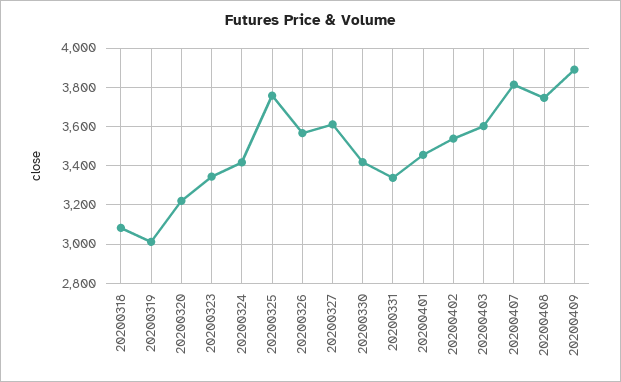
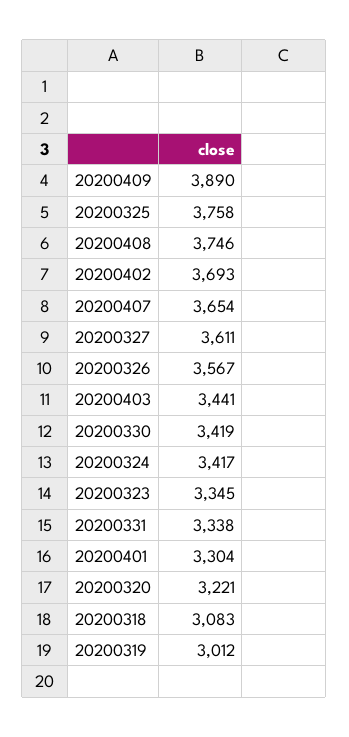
20200401: 3450 -> 3304
20200402: 3550 -> 3693
20200403: 3600 -> 3441
20200407: 3800 -> 3654

